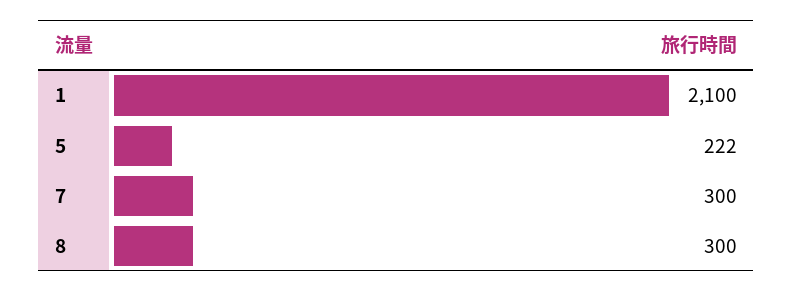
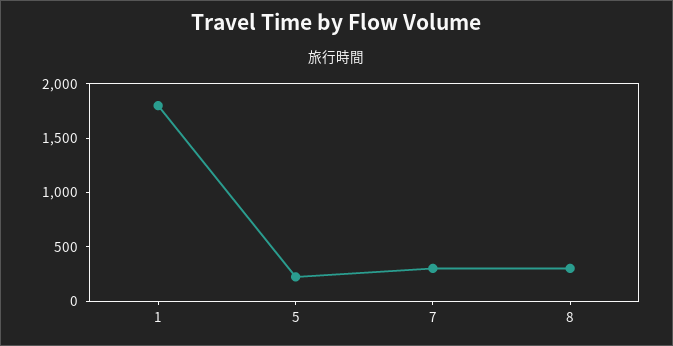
1: 2100 -> 1800

